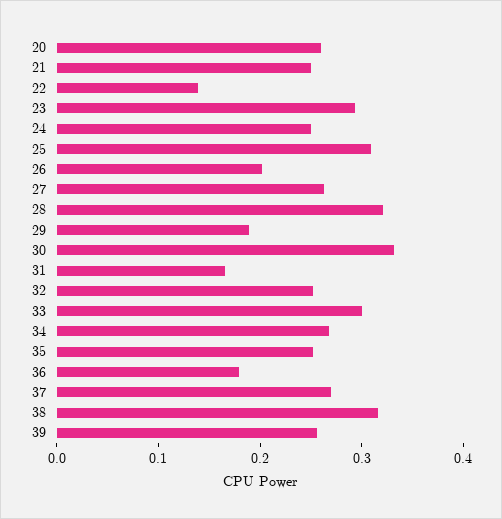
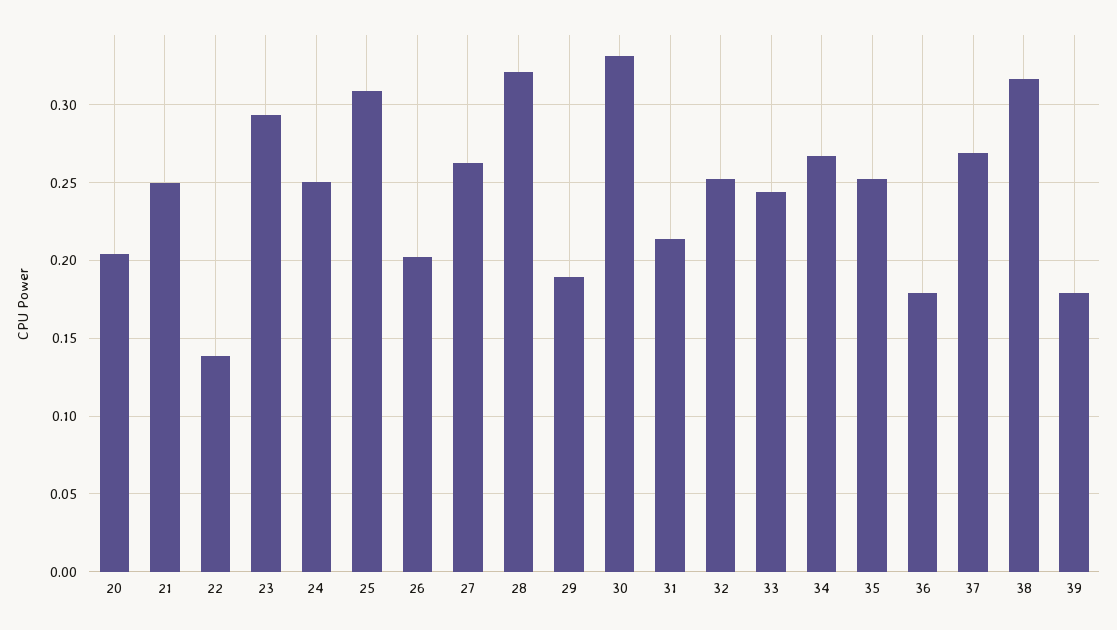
20: 0.26 -> 0.205
31: 0.16 -> 0.215
33: 0.3 -> 0.245
39: 0.26 -> 0.18

